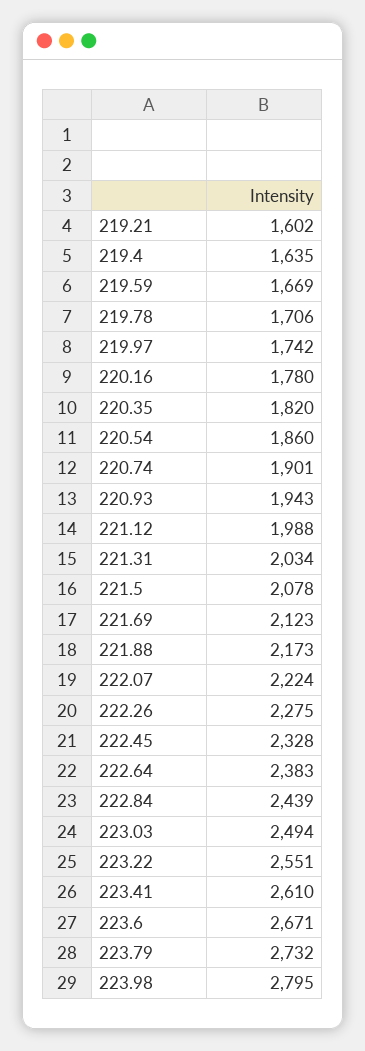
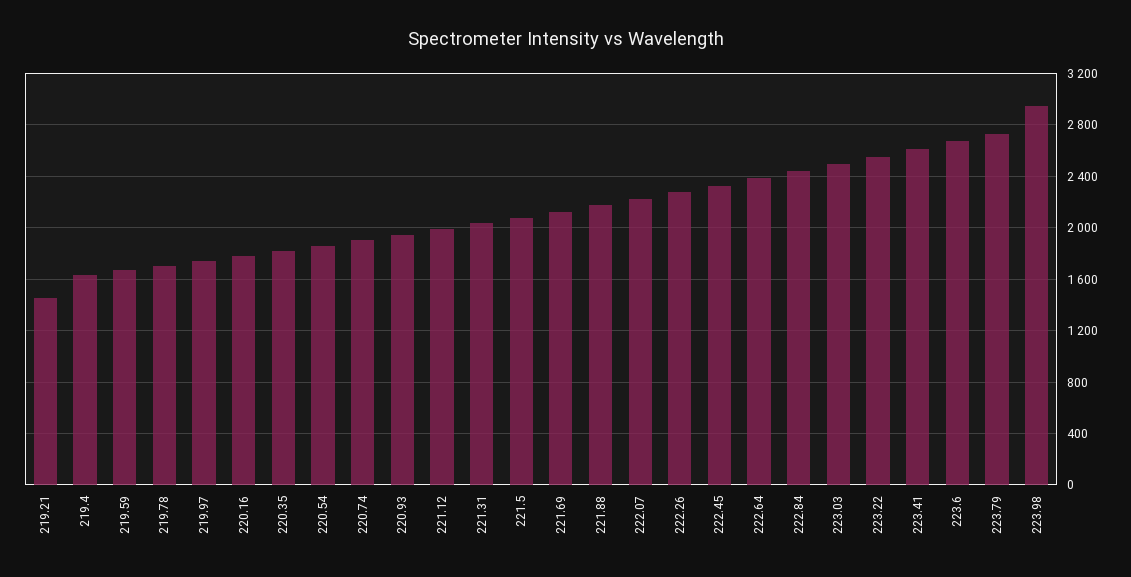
219.21: 1602 -> 1450
223.98: 2795 -> 2950

